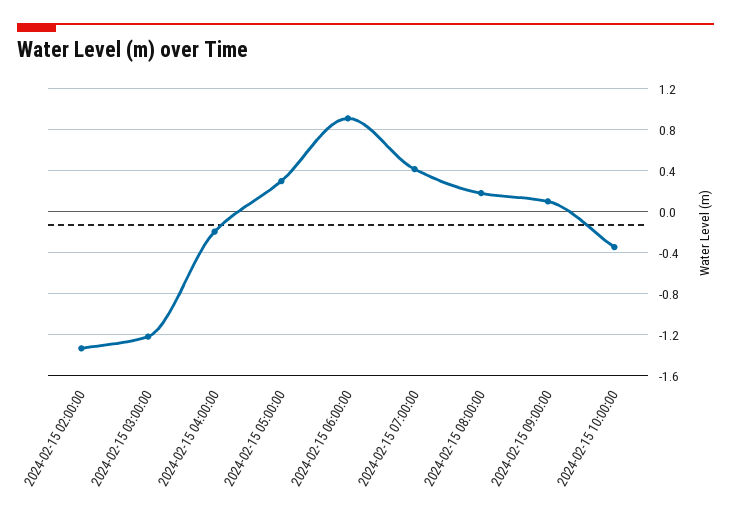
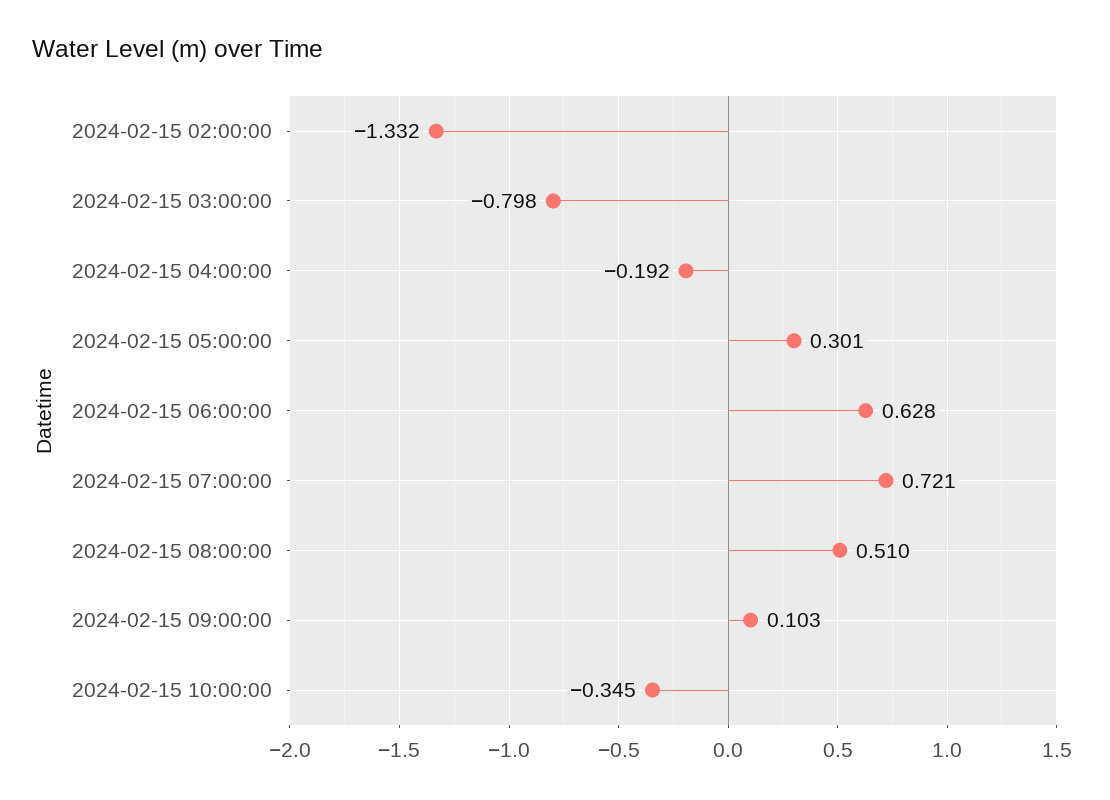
2024-02-15 03:00:00: -1.2 -> -0.798
2024-02-15 06:00:00: 0.9 -> 0.628
2024-02-15 07:00:00: 0.4 -> 0.721
2024-02-15 08:00:00: 0.2 -> 0.51

